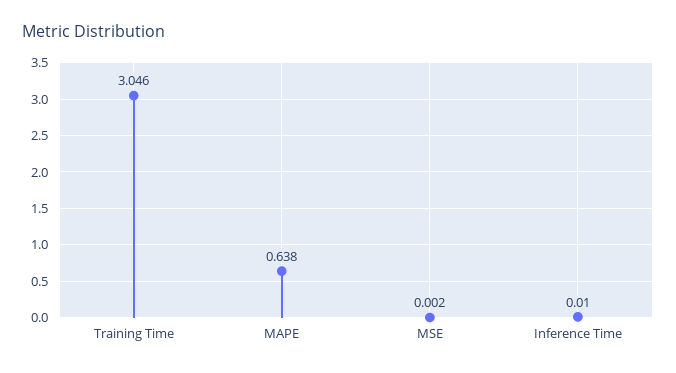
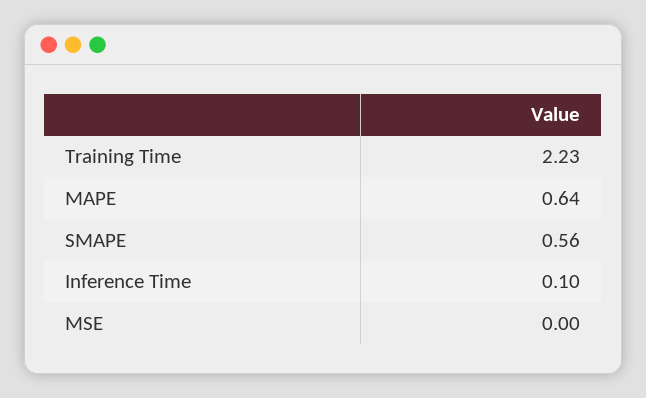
Training Time: 3.046 -> 2.23
Inference Time: 0.01 -> 0.1
SMAPE: none -> 0.56

